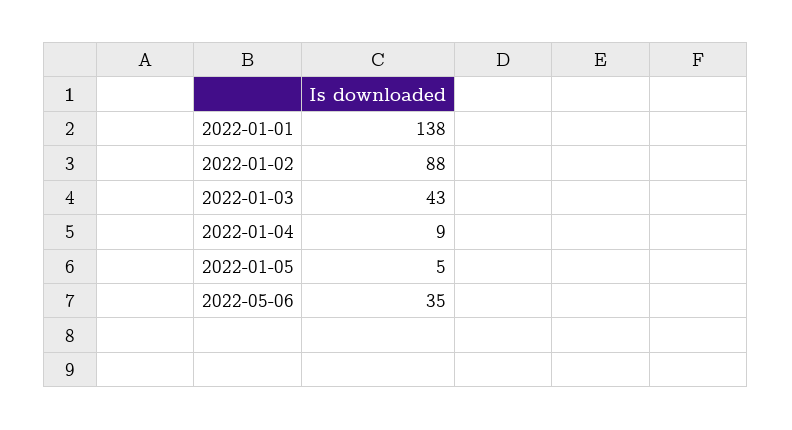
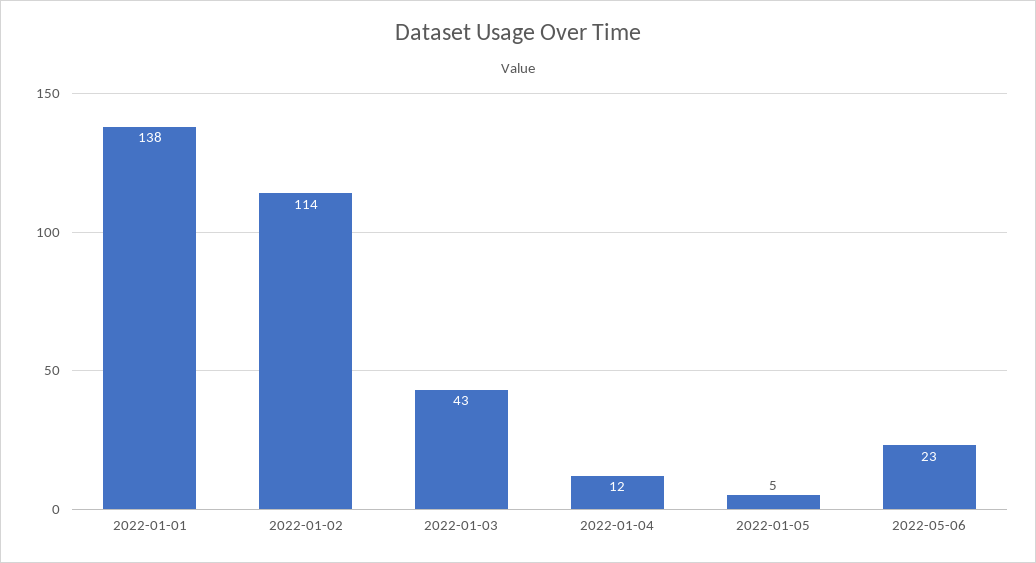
2022-01-02: 88 -> 114
2022-01-04: 9 -> 12
2022-05-06: 35 -> 23

